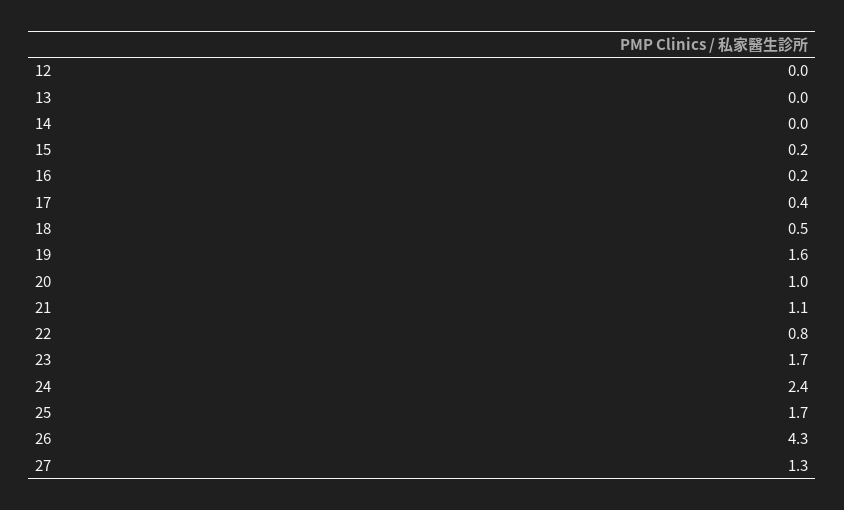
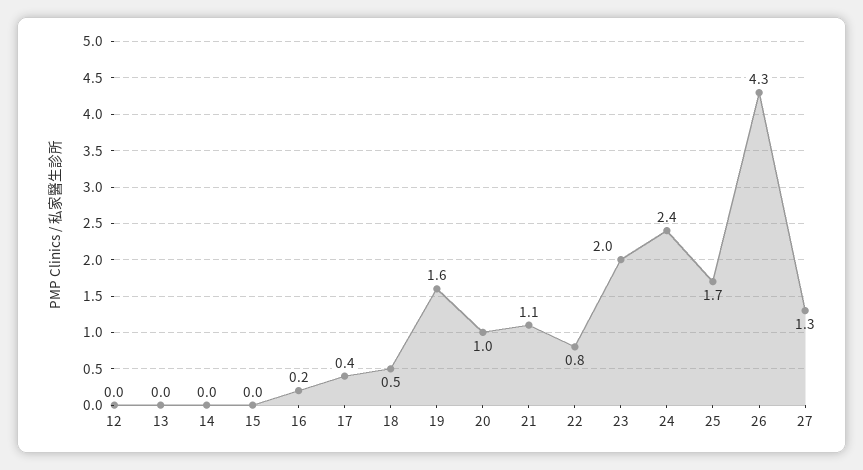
15: 0.2 -> 0
23: 1.7 -> 2

